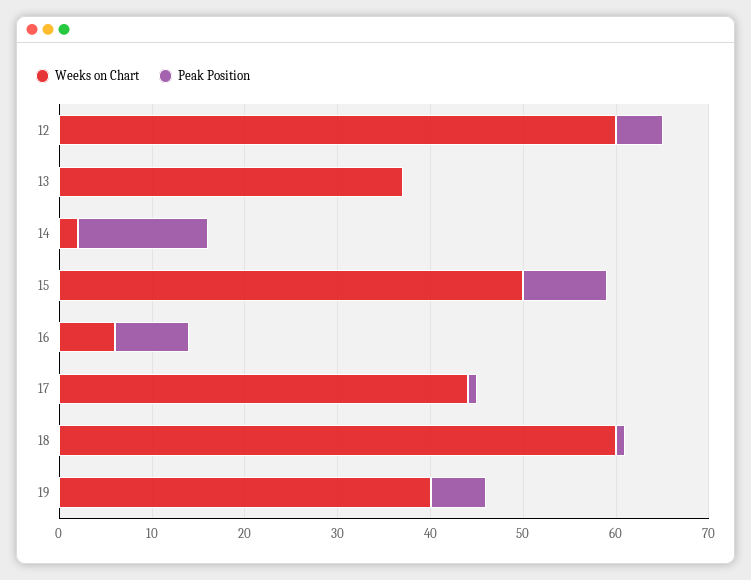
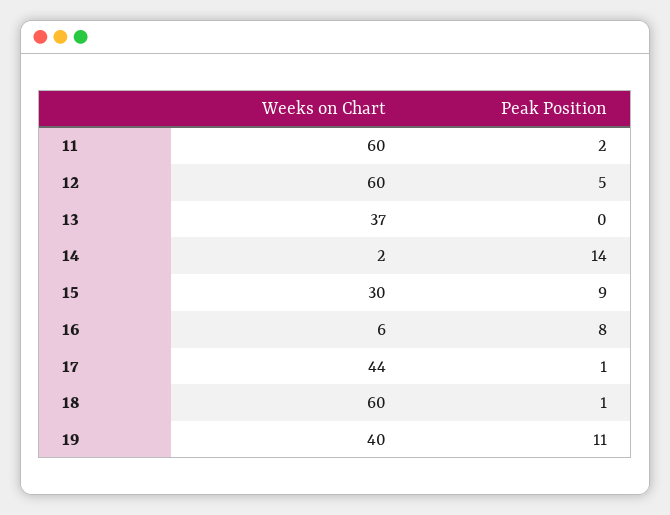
Weeks on Chart, 15: 50 -> 30
Peak Position, 19: 6 -> 11
Weeks on Chart, 11: none -> 60
Peak Position, 11: none -> 2

